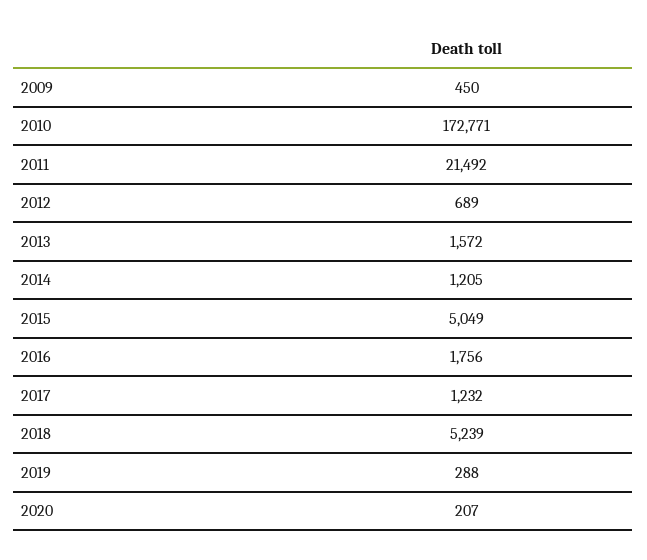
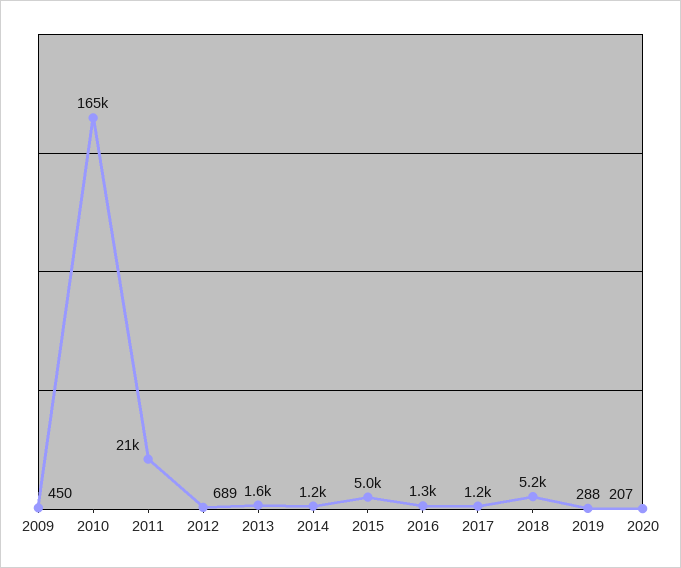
2010: 172771 -> 165000
2016: 1756 -> 1300

